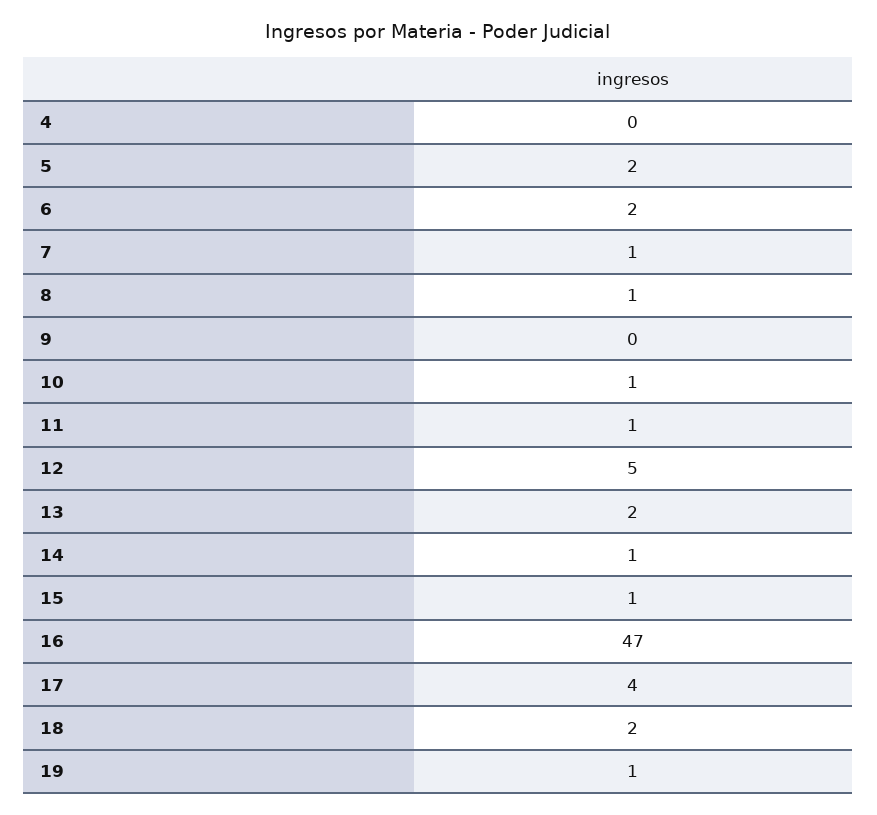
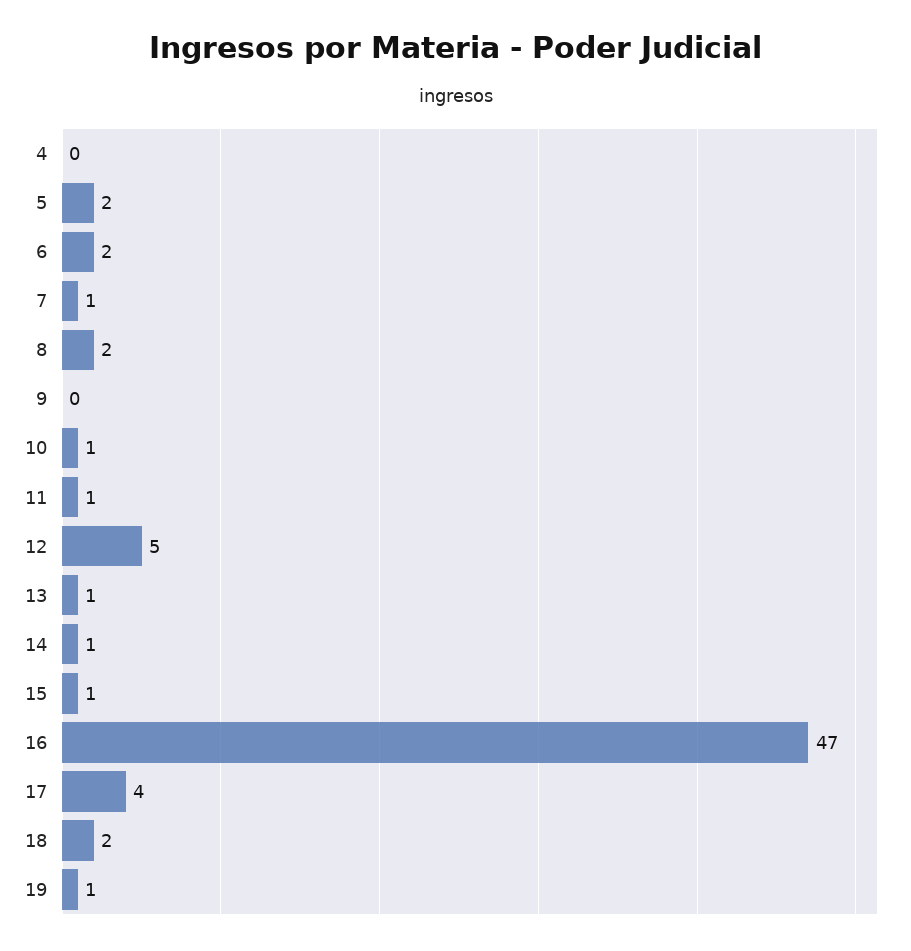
8: 1 -> 2
13: 2 -> 1

